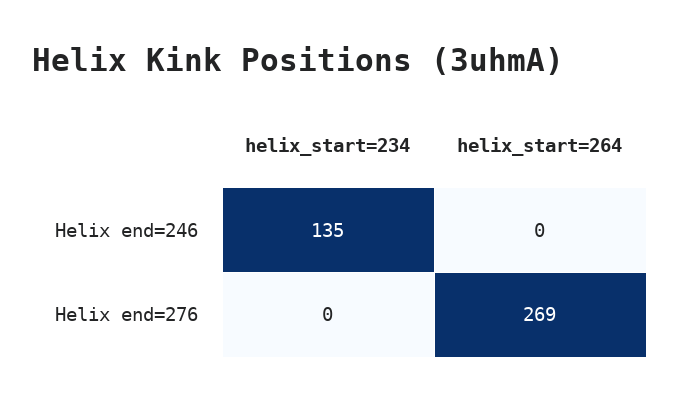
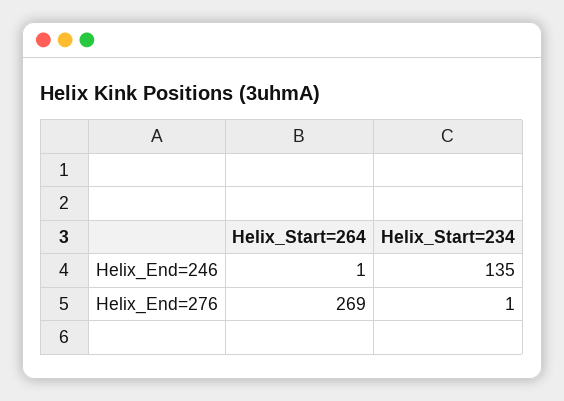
helix_start=264, Helix end=246: 0 -> 1
helix_start=234, Helix end=276: 0 -> 1

